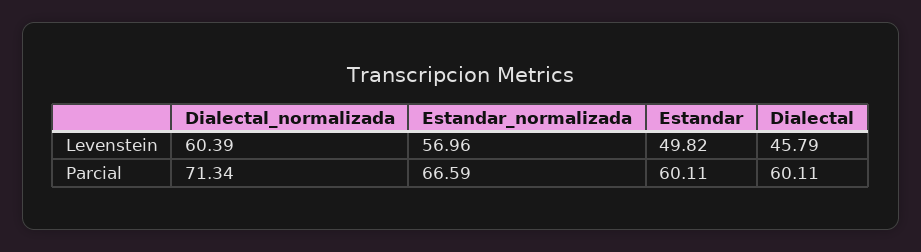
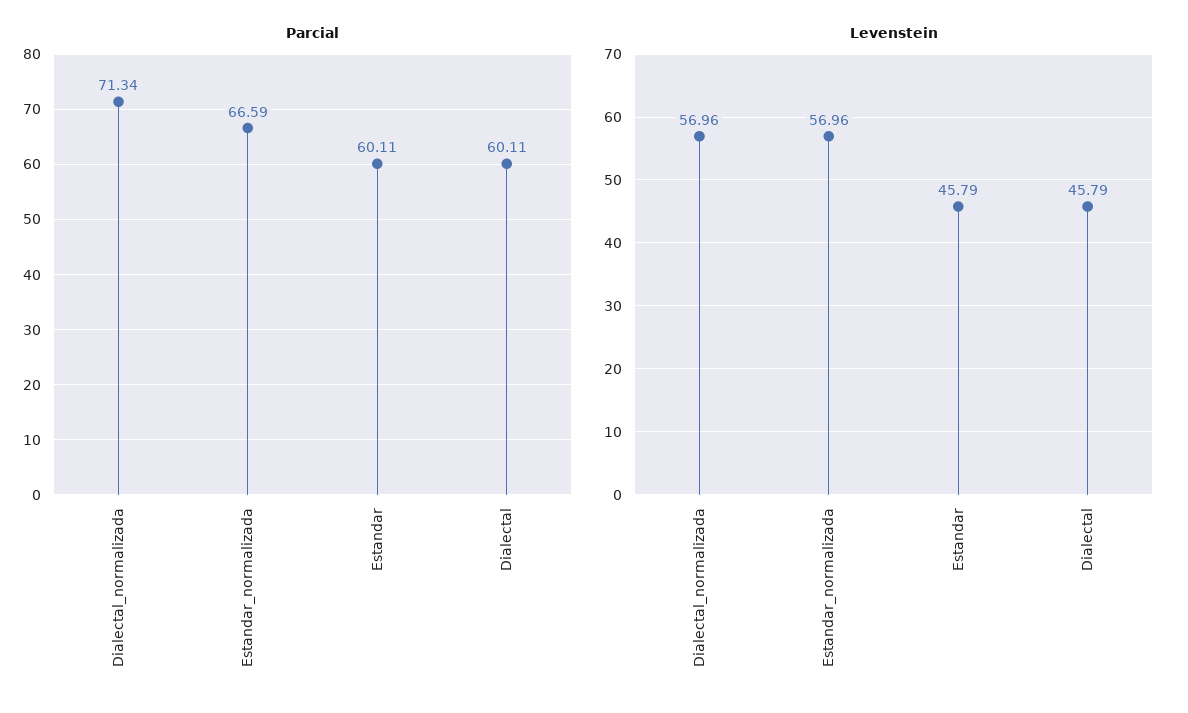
Levenstein, Dialectal_normalizada: 60.39 -> 56.96
Levenstein, Estandar: 49.82 -> 45.79

